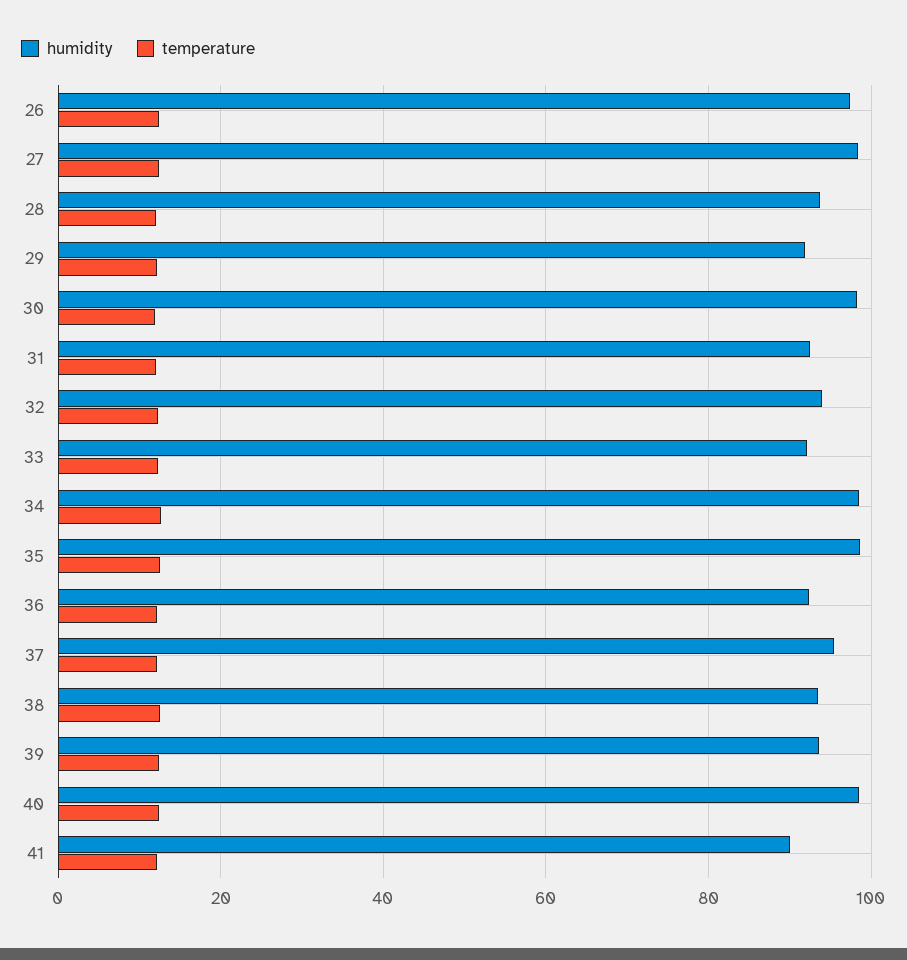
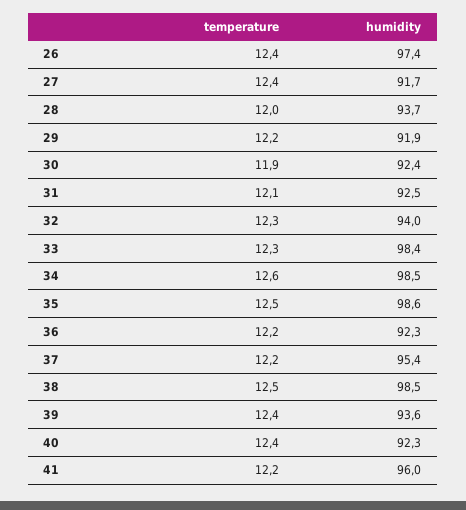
humidity, 27: 98 -> 91.7
humidity, 30: 98 -> 92.4
humidity, 33: 92 -> 98.4
humidity, 38: 94 -> 98.5
humidity, 40: 98 -> 92.3
humidity, 41: 90 -> 96

